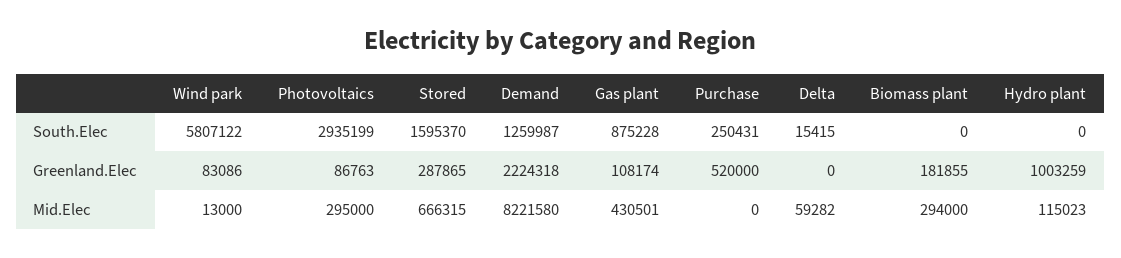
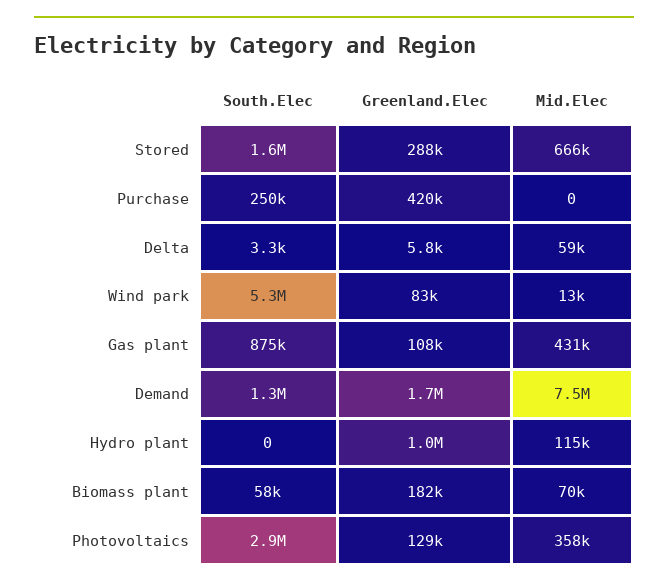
Wind park, South.Elec: 5807122 -> 5300000
Delta, South.Elec: 15415 -> 3300
Biomass plant, South.Elec: 0 -> 58000
Photovoltaics, Greenland.Elec: 86763 -> 129000
Demand, Greenland.Elec: 2224318 -> 1700000
Purchase, Greenland.Elec: 520000 -> 420000
Delta, Greenland.Elec: 0 -> 5800
Photovoltaics, Mid.Elec: 295000 -> 358000
Demand, Mid.Elec: 8221580 -> 7500000
Biomass plant, Mid.Elec: 294000 -> 70000

